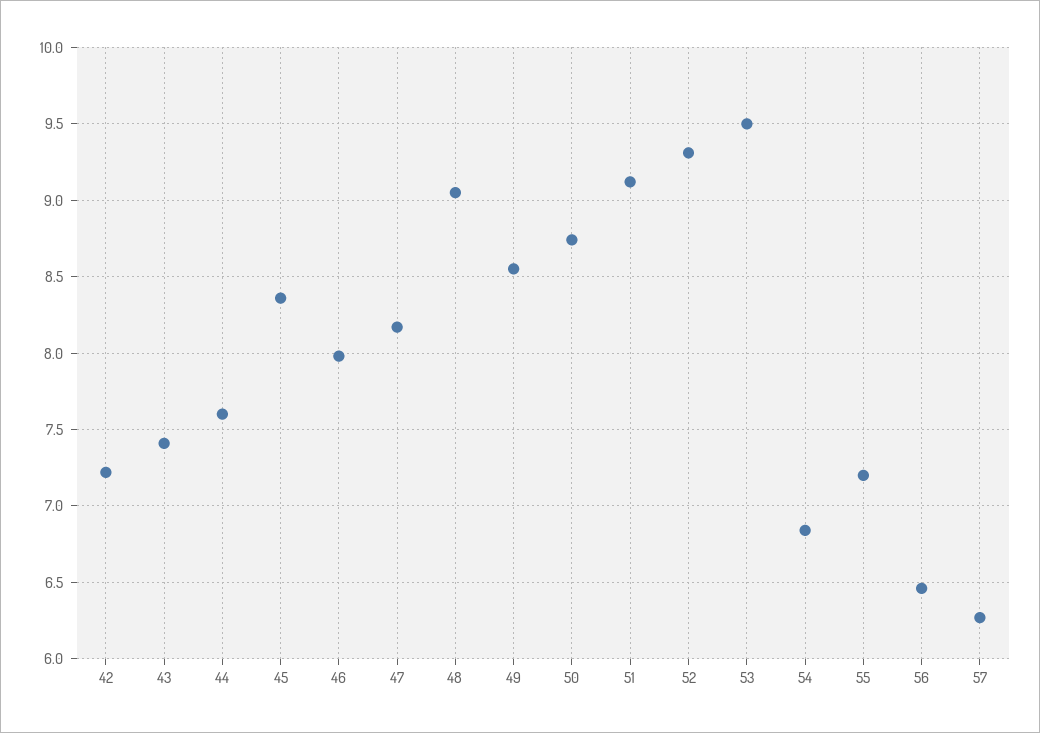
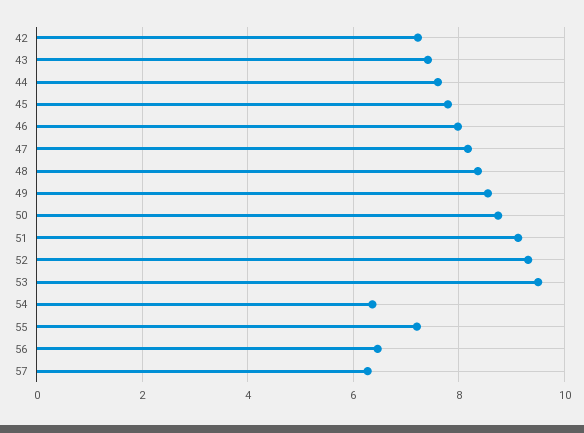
45: 8.35 -> 7.8
48: 9.05 -> 8.4
54: 6.85 -> 6.4

